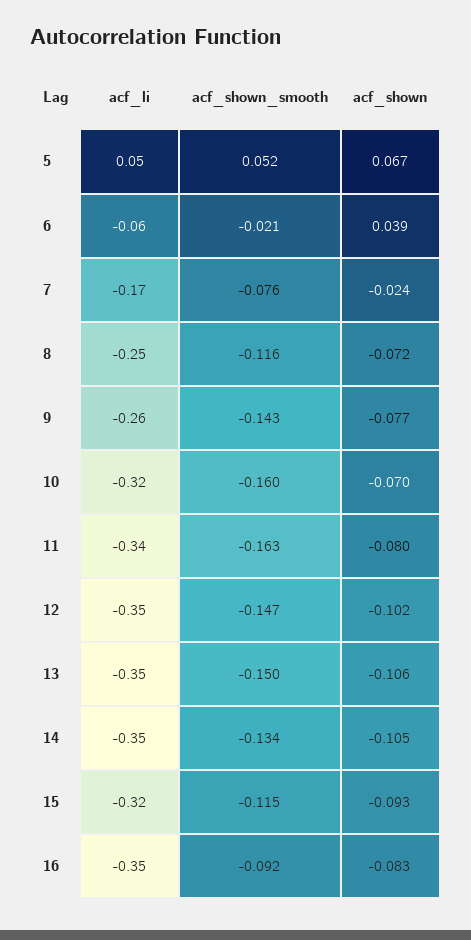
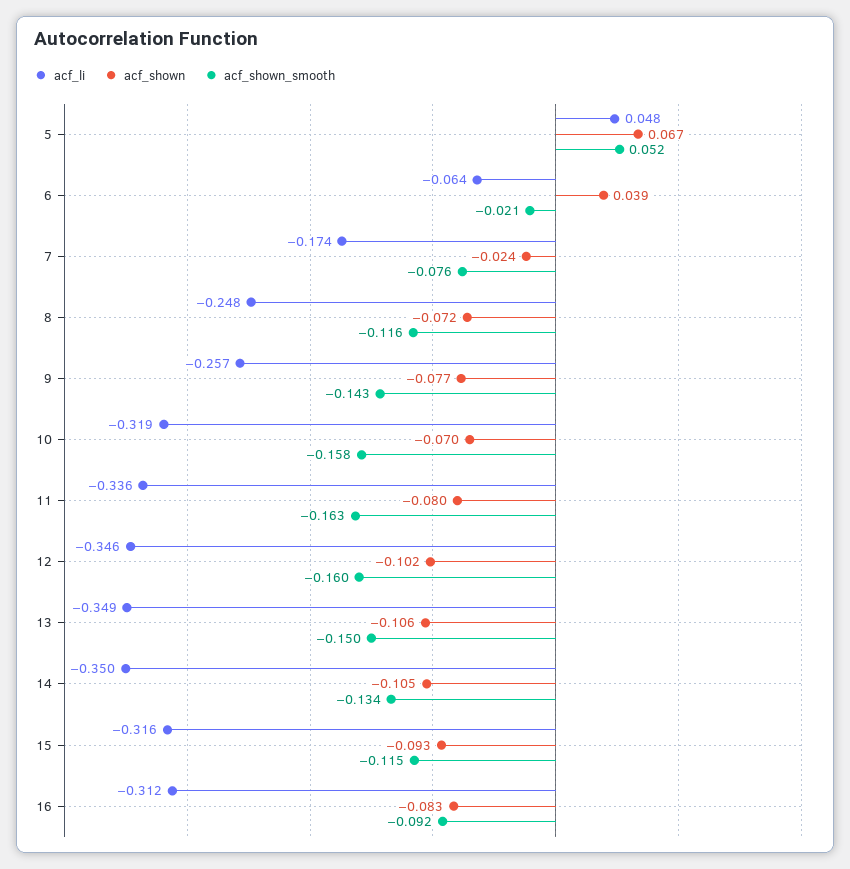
acf_shown_smooth, 10: -0.16 -> -0.158
acf_shown_smooth, 12: -0.147 -> -0.16
acf_li, 16: -0.35 -> -0.312

